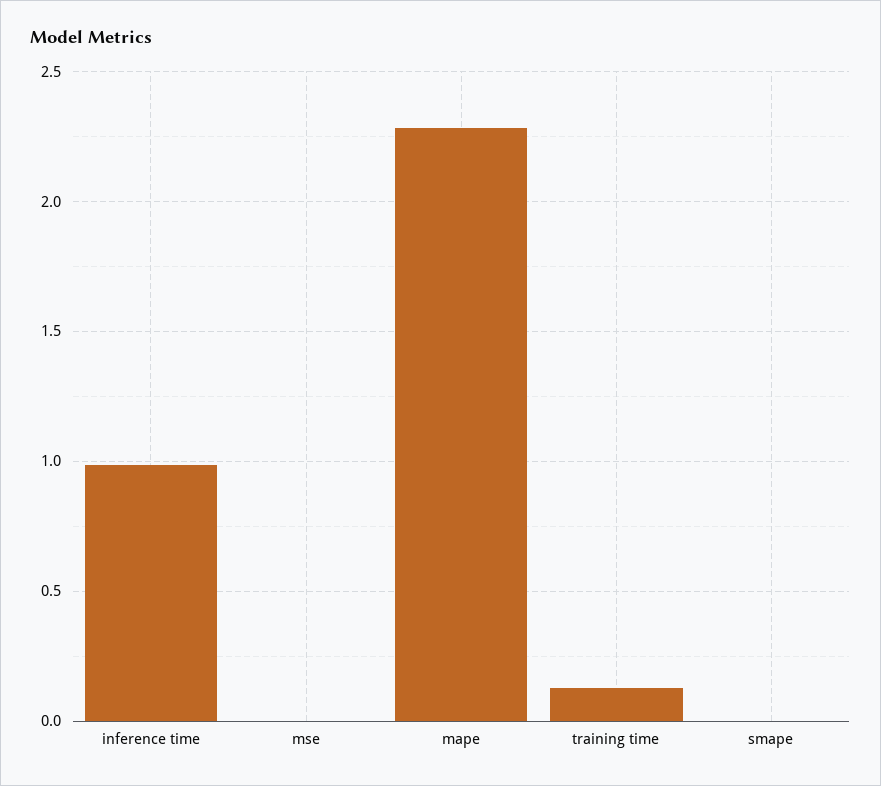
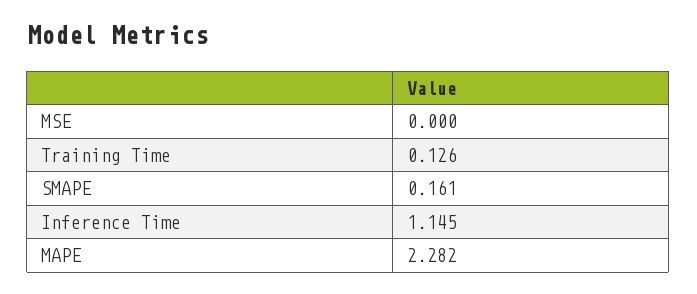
inference time: 1 -> 1.145
smape: 0 -> 0.161

